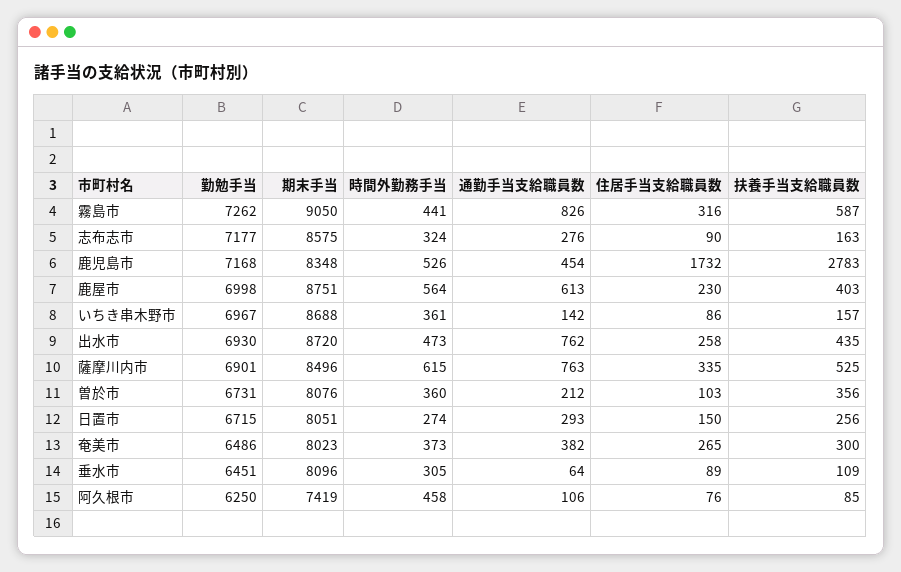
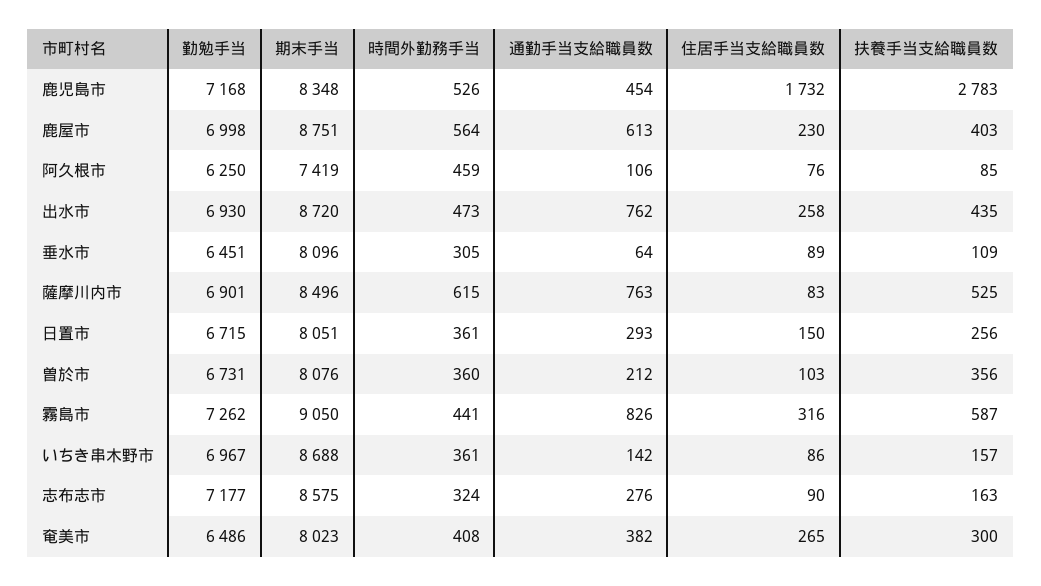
住居手当支給職員数, 薩摩川内市: 335 -> 83
時間外勤務手当, 日置市: 274 -> 361
時間外勤務手当, 奄美市: 373 -> 408
時間外勤務手当, 阿久根市: 458 -> 459

